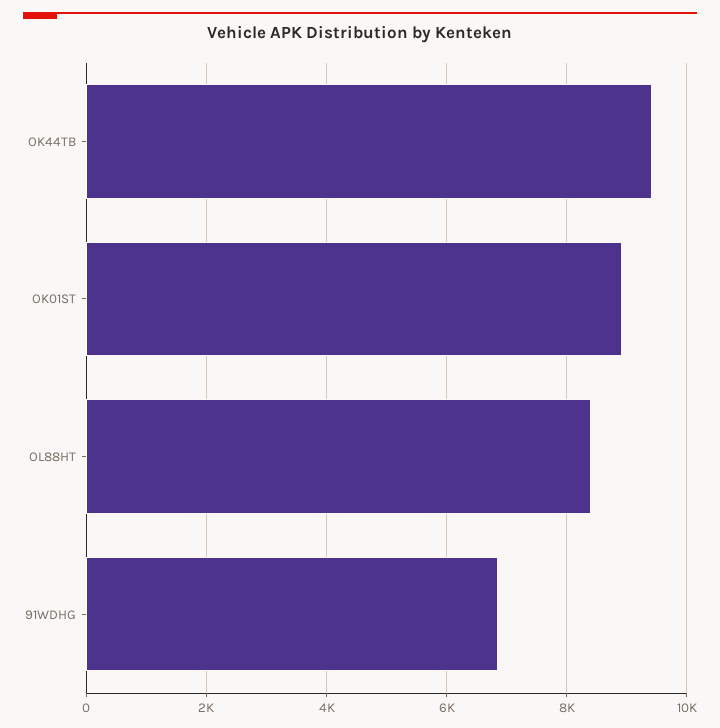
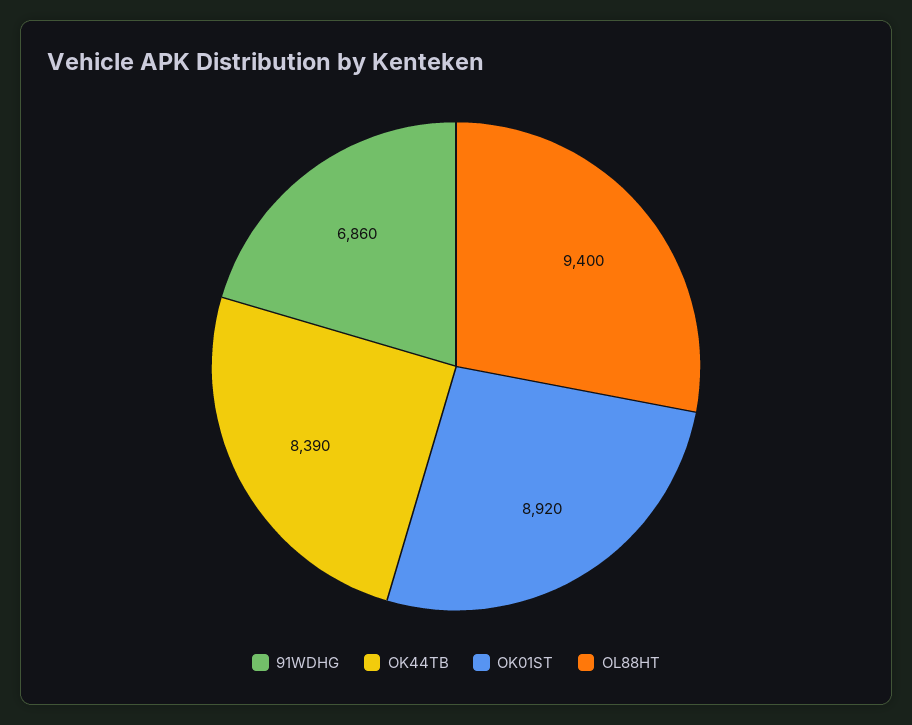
OK44TB: 9400 -> 8390
OL88HT: 8400 -> 9400

